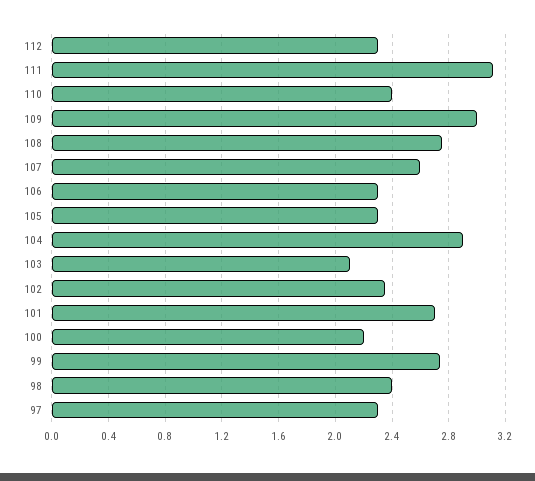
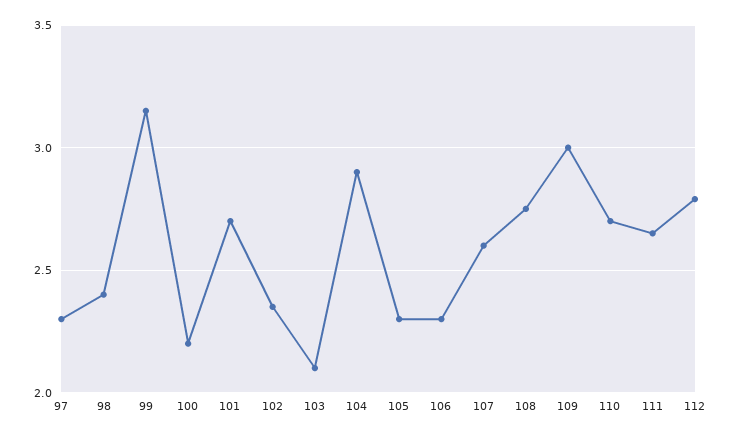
112: 2.3 -> 2.8
111: 3.1 -> 2.65
110: 2.4 -> 2.7
99: 2.75 -> 3.15

